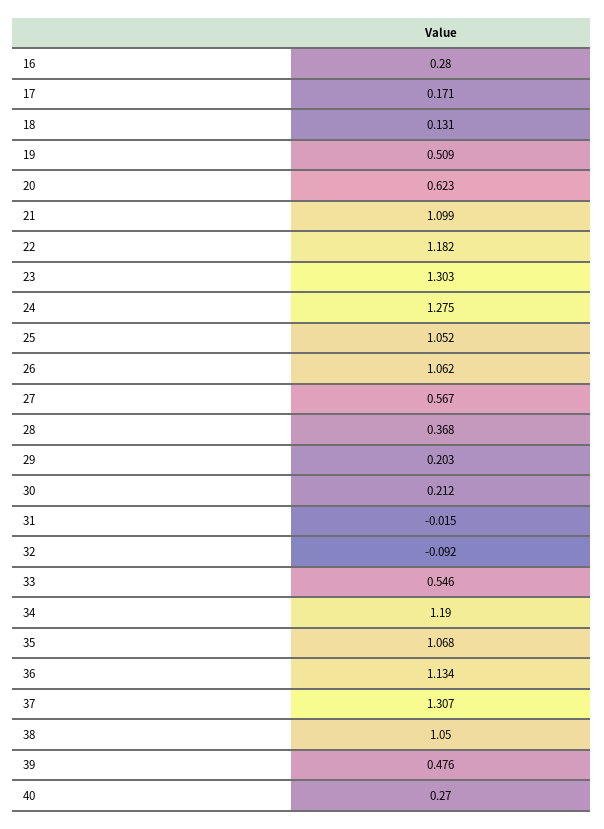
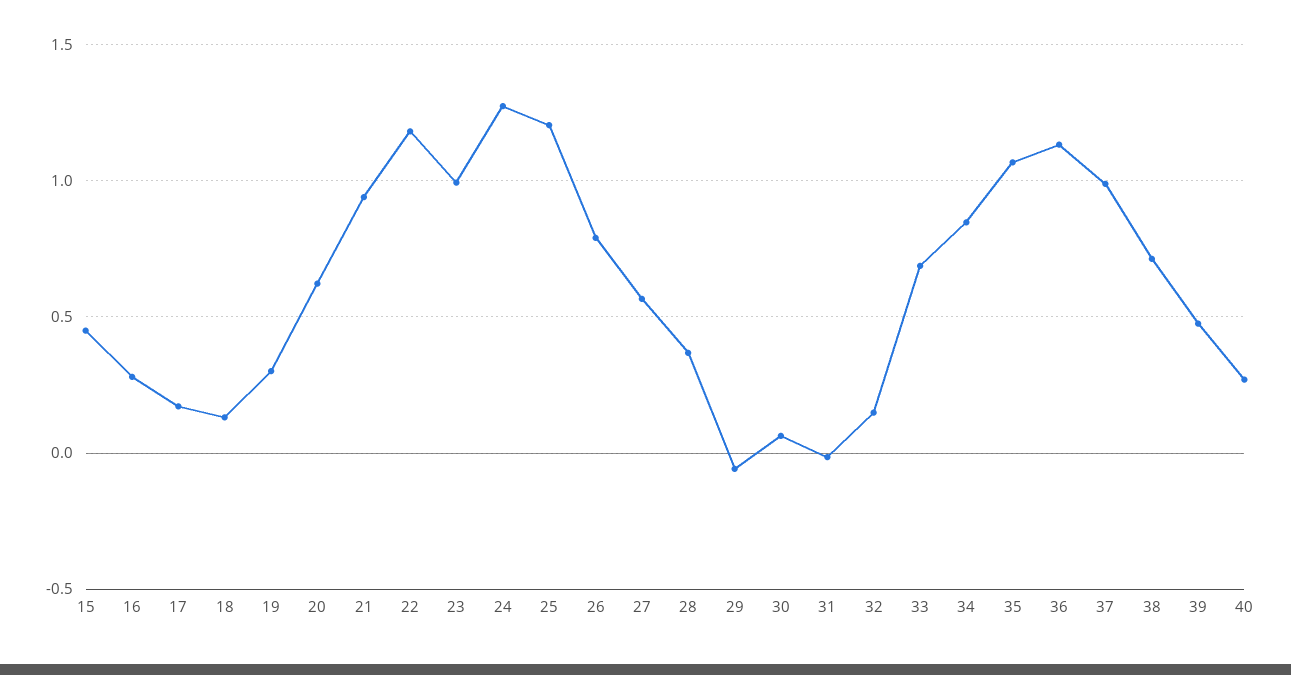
19: 0.509 -> 0.3
21: 1.099 -> 0.95
23: 1.303 -> 1
25: 1.052 -> 1.2
26: 1.062 -> 0.8
29: 0.203 -> -0.05
30: 0.212 -> 0.05
32: -0.092 -> 0.15
33: 0.546 -> 0.7
34: 1.19 -> 0.85
37: 1.307 -> 1
38: 1.05 -> 0.7
15: none -> 0.45

